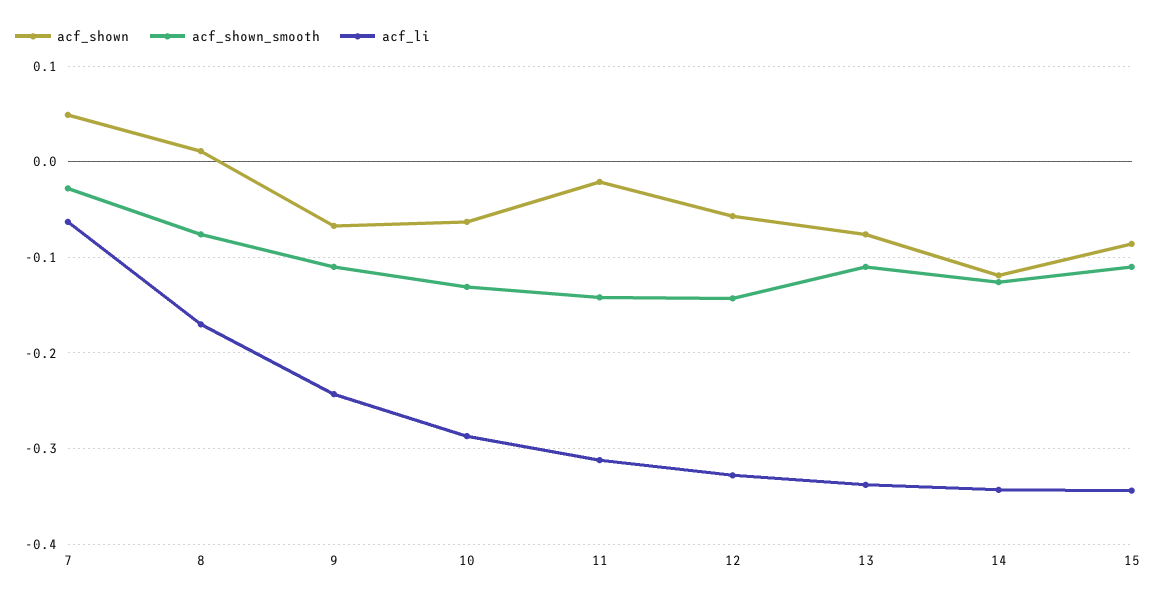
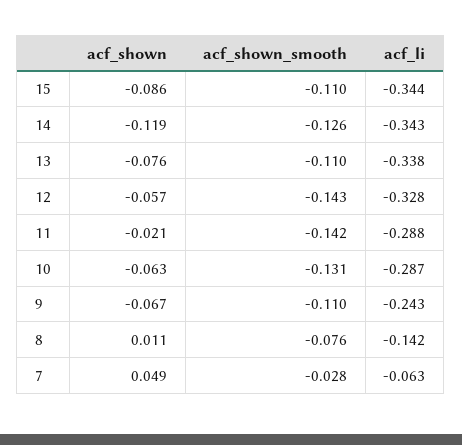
acf_li, 8: -0.17 -> -0.142
acf_li, 11: -0.31 -> -0.288

